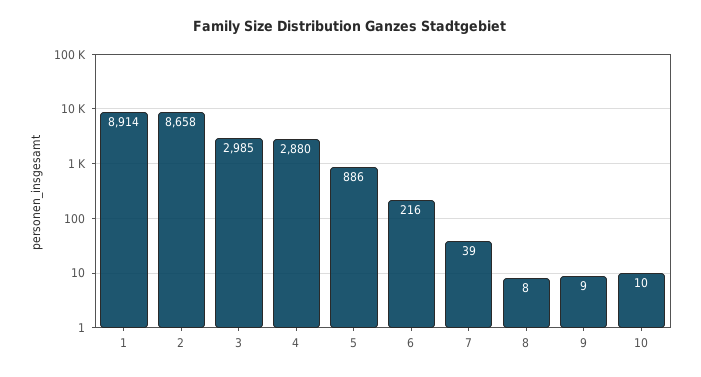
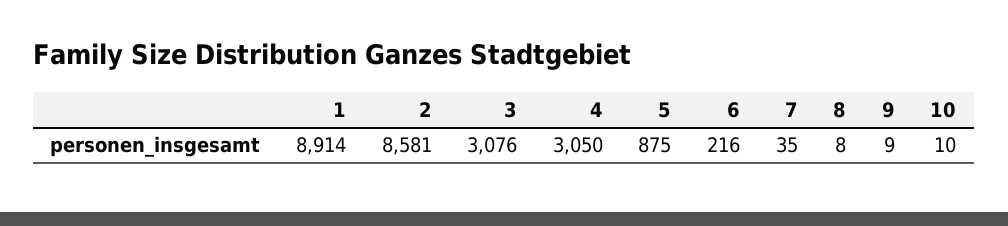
2: 8658 -> 8581
3: 2985 -> 3076
4: 2880 -> 3050
5: 886 -> 875
7: 39 -> 35

